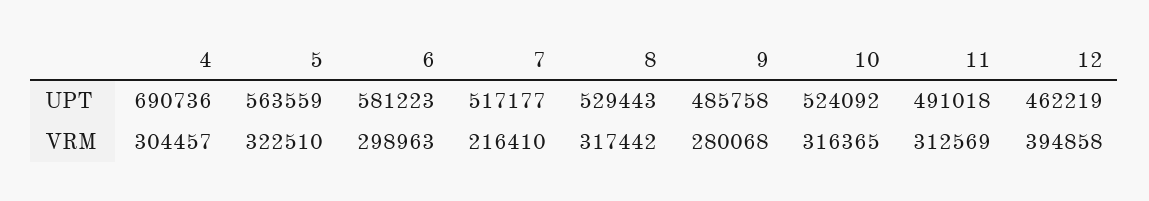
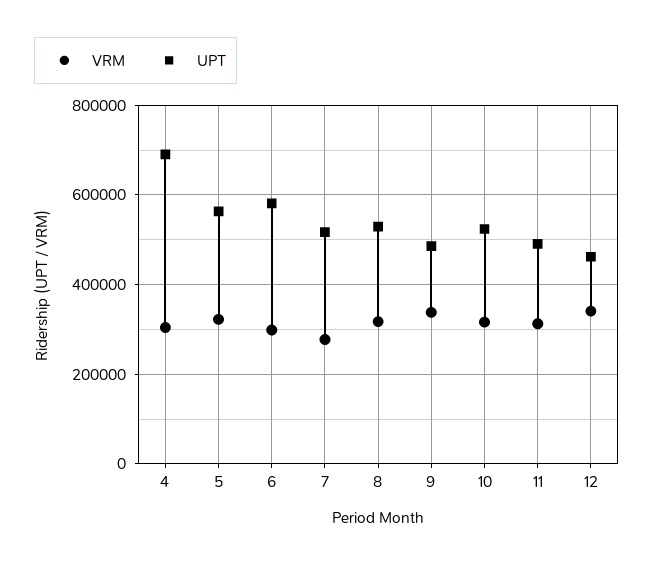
VRM, 7: 216410 -> 280000
VRM, 9: 280068 -> 340000
VRM, 12: 394858 -> 340000

